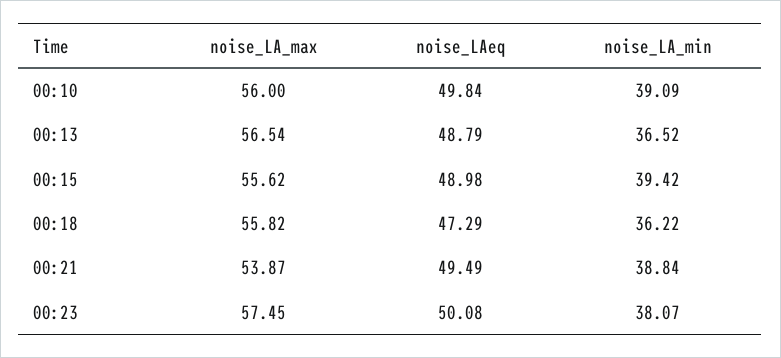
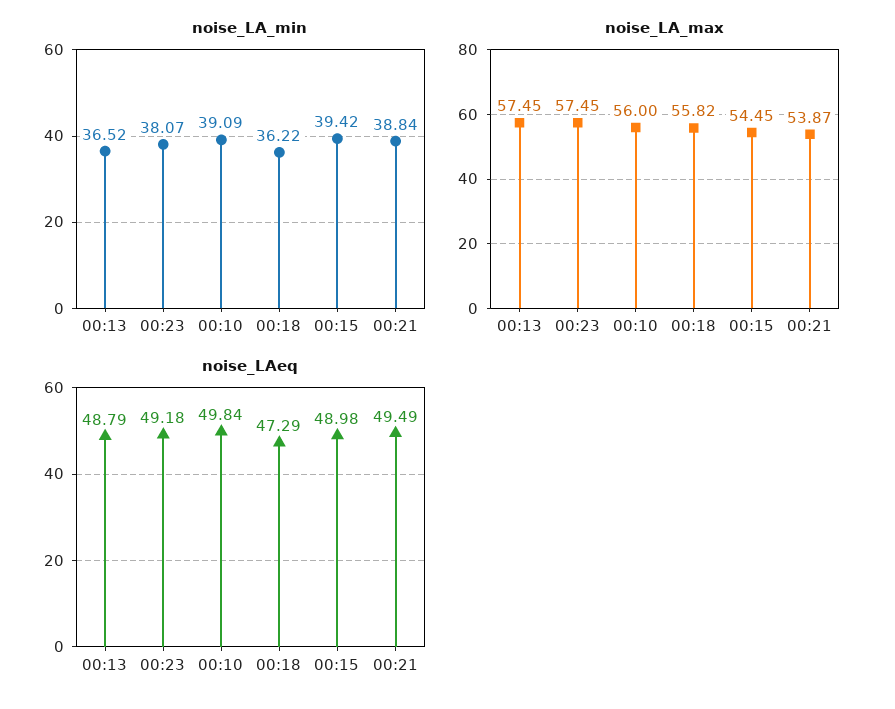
noise_LA_max, 00:13: 56.54 -> 57.45
noise_LA_max, 00:15: 55.62 -> 54.45
noise_LAeq, 00:23: 50.08 -> 49.18

